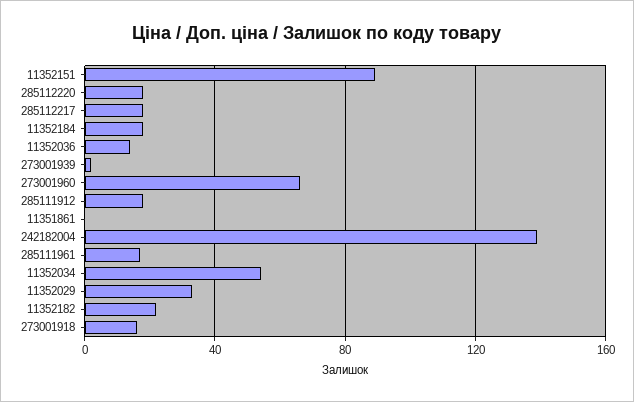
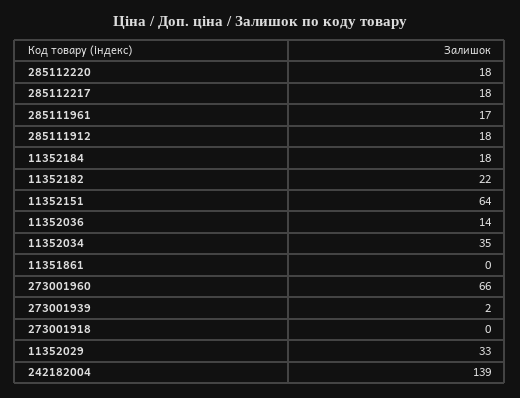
11352151: 90 -> 64
11352034: 55 -> 35
273001918: 15 -> 0

